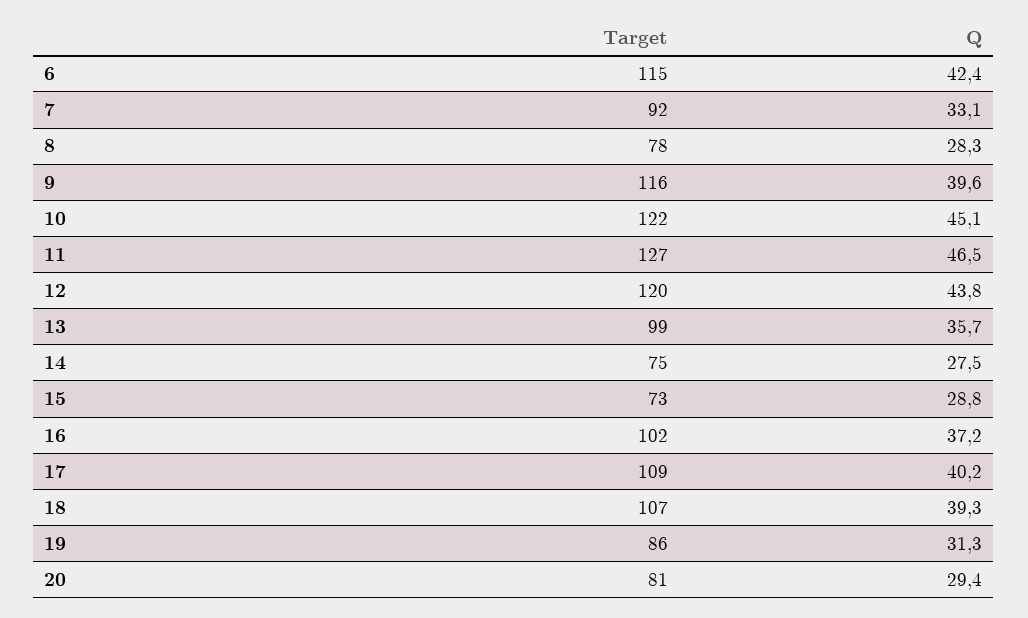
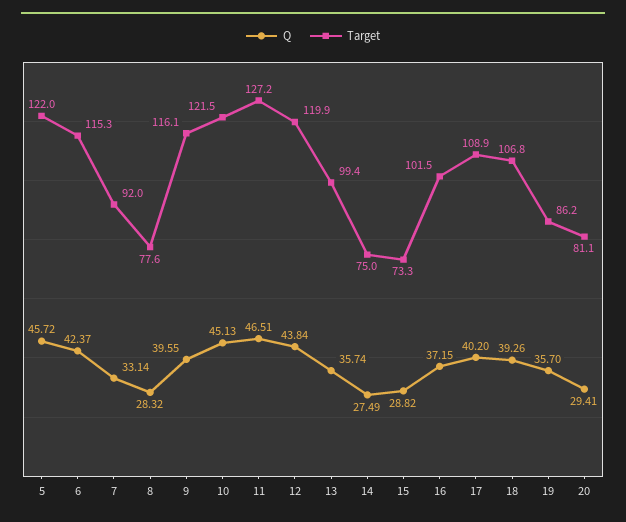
Q, 19: 31.3 -> 35.7
Q, 5: none -> 45.72
Target, 5: none -> 122

